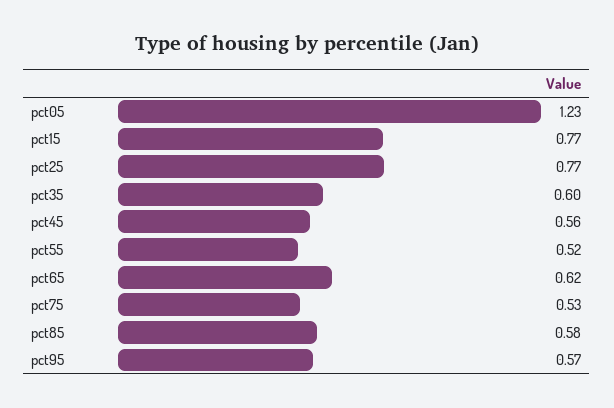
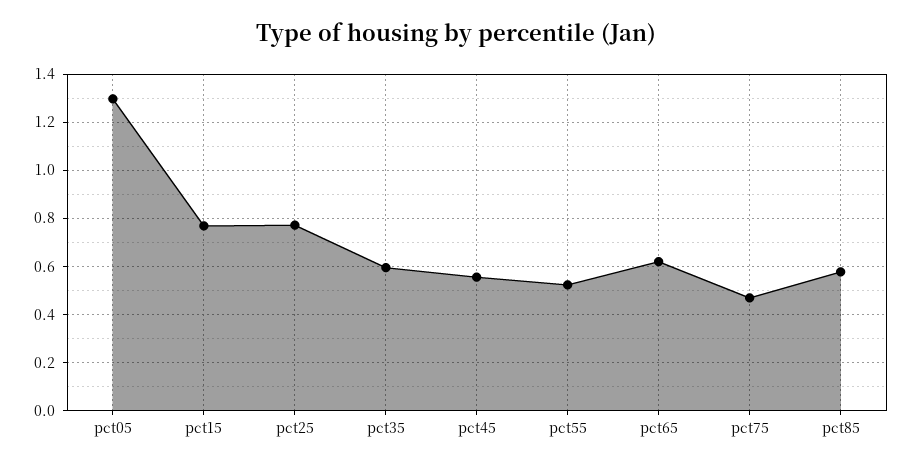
pct05: 1.23 -> 1.3
pct75: 0.53 -> 0.475
pct95: 0.57 -> none

